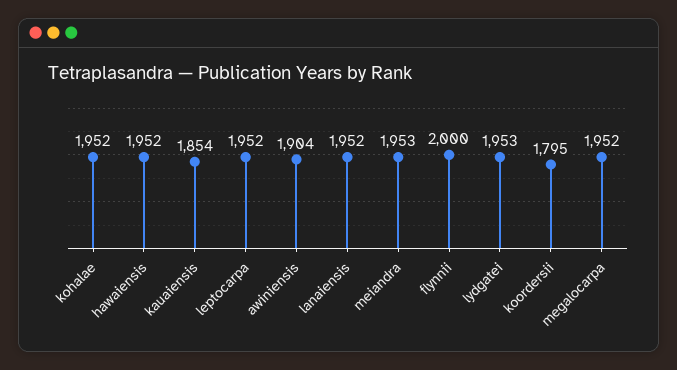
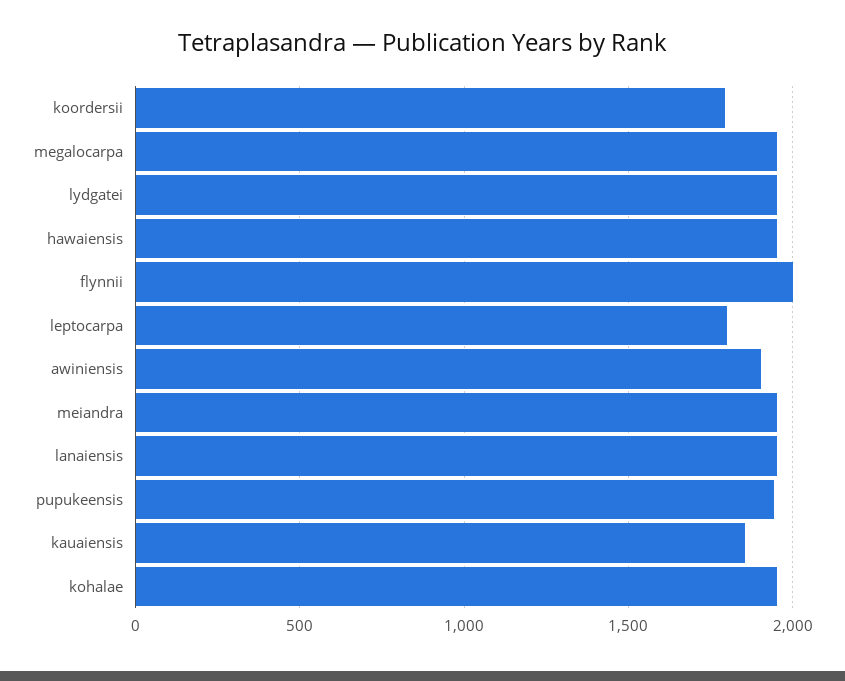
leptocarpa: 1952 -> 1800
pupukeensis: none -> 1950

